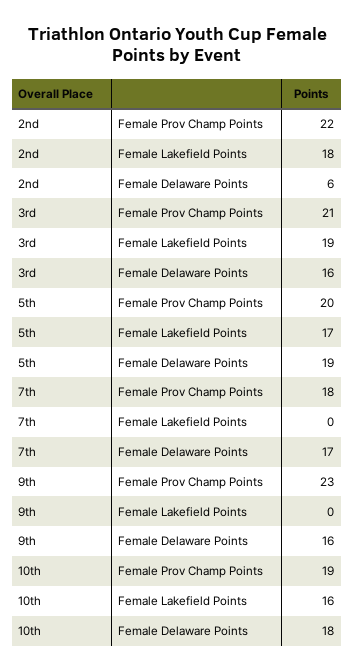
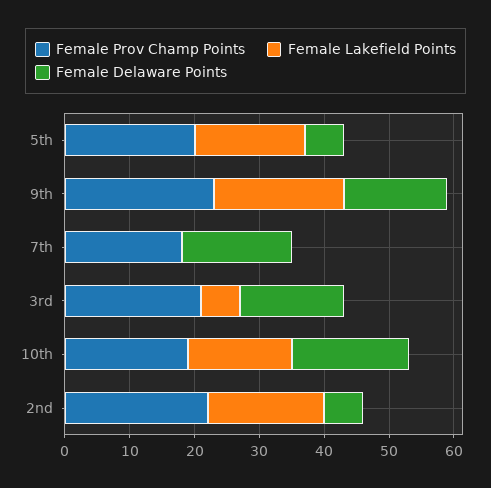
Female Lakefield Points, 3rd: 19 -> 5
Female Delaware Points, 5th: 19 -> 5
Female Lakefield Points, 9th: 0 -> 20

